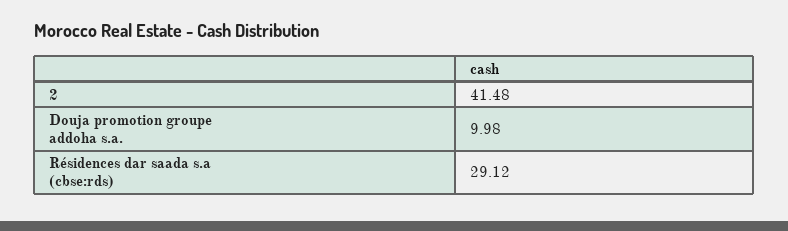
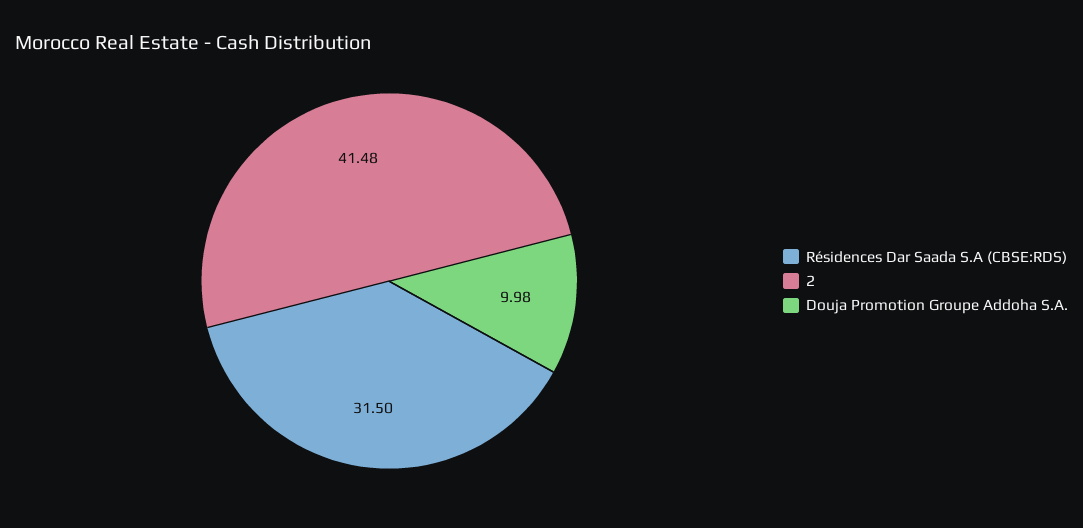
Résidences dar saada s.a (cbse:rds): 29.12 -> 31.5

